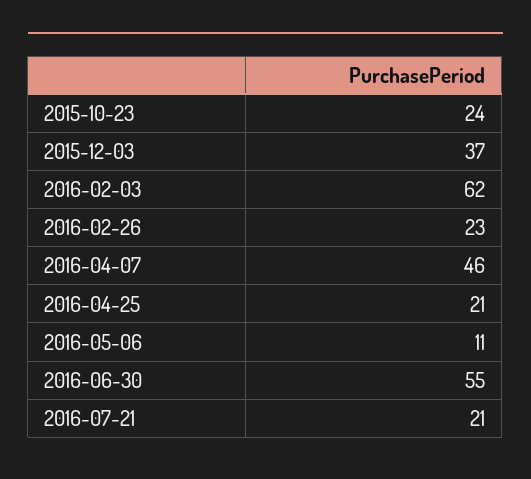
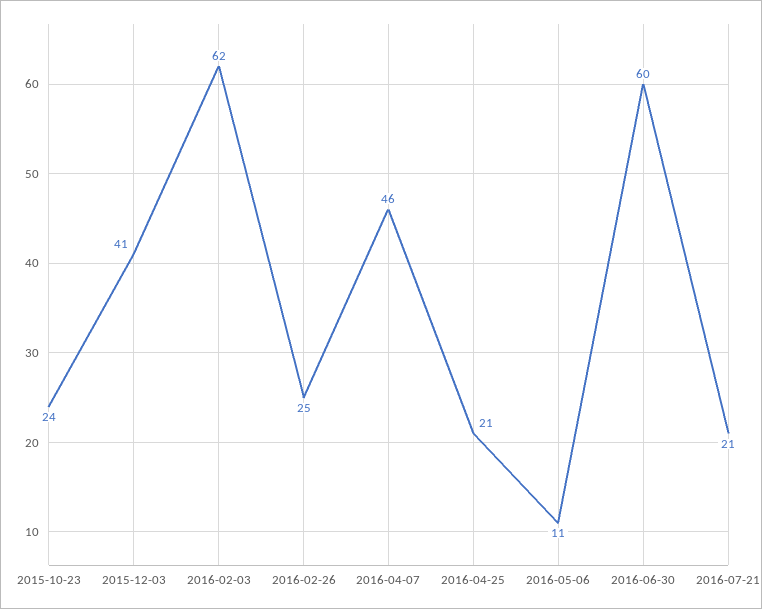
2015-12-03: 37 -> 41
2016-02-26: 23 -> 25
2016-06-30: 55 -> 60

